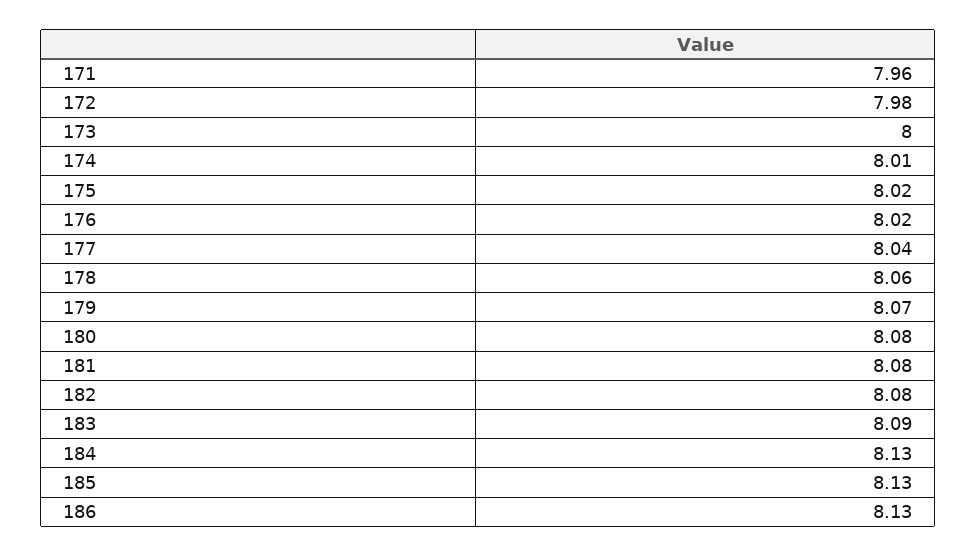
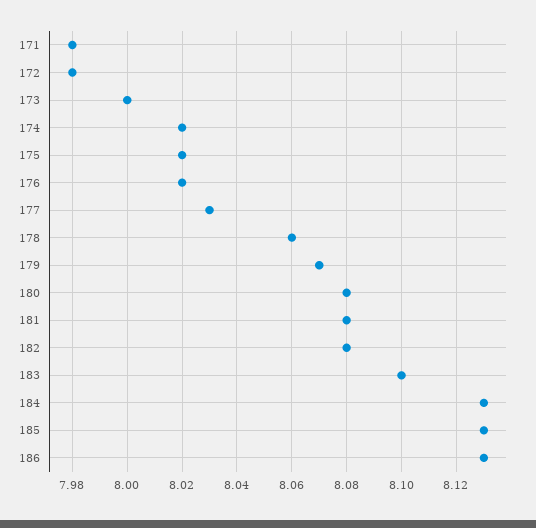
171: 7.96 -> 7.98
174: 8.01 -> 8.02
177: 8.04 -> 8.03
183: 8.09 -> 8.1

